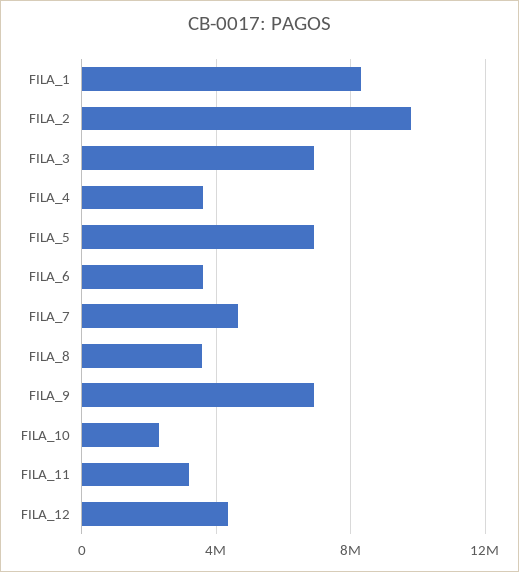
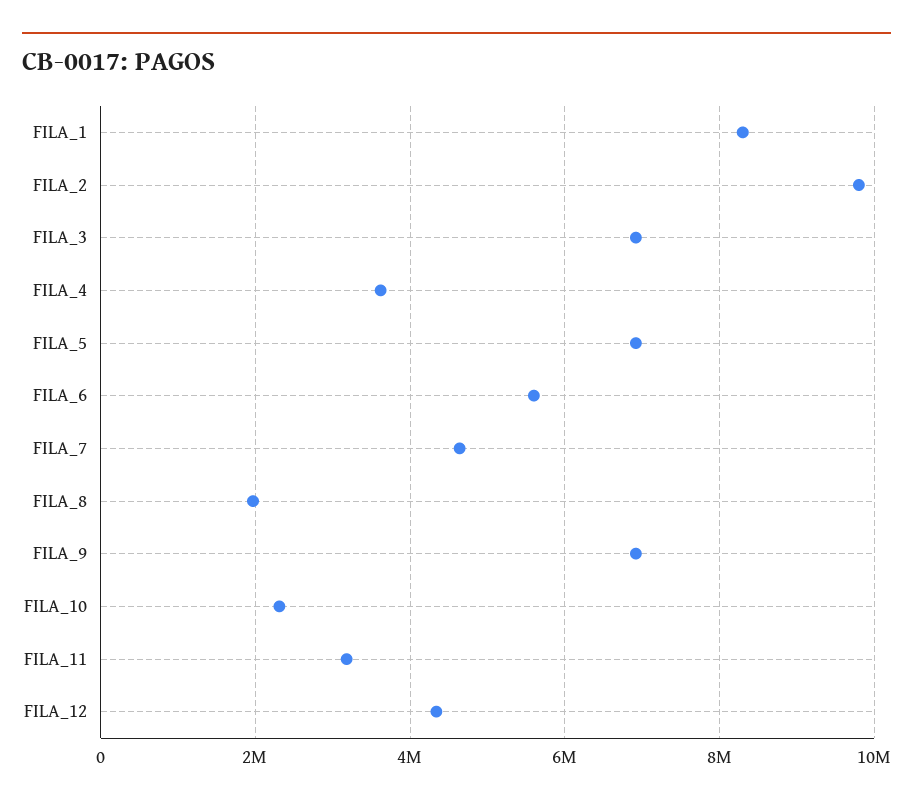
FILA_6: 3500000 -> 5600000
FILA_8: 3500000 -> 2000000

